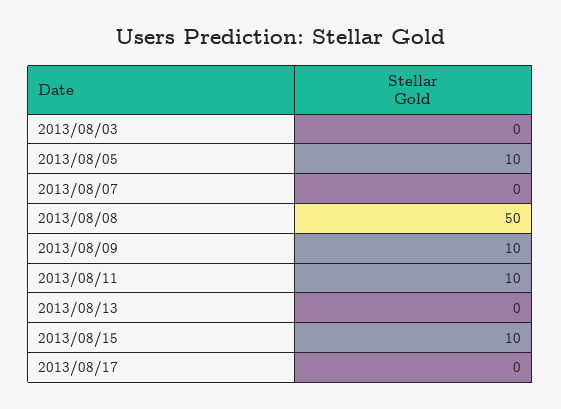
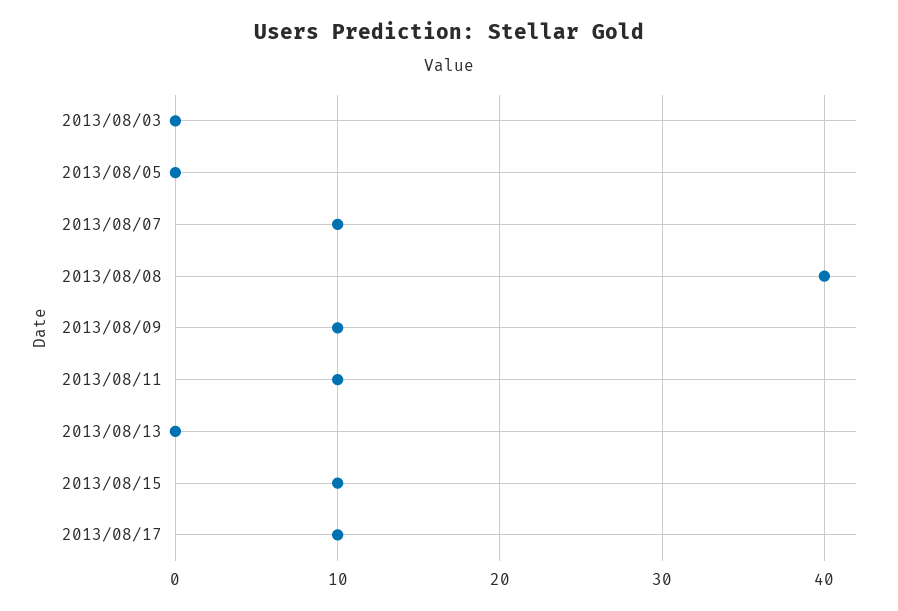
2013/08/05: 10 -> 0
2013/08/07: 0 -> 10
2013/08/08: 50 -> 40
2013/08/17: 0 -> 10

